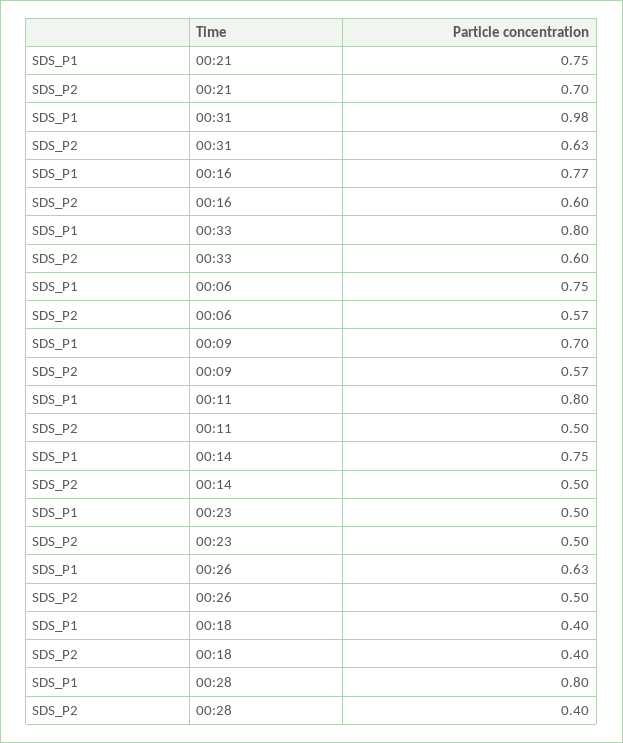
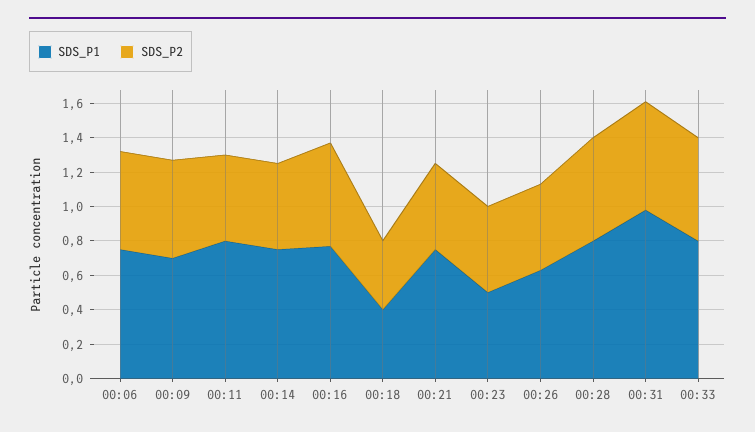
SDS_P2, 00:21: 0.7 -> 0.5
SDS_P2, 00:28: 0.4 -> 0.6

